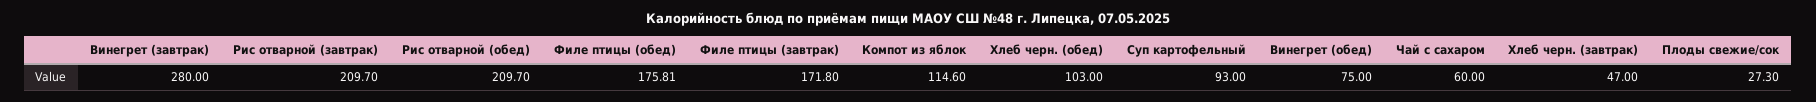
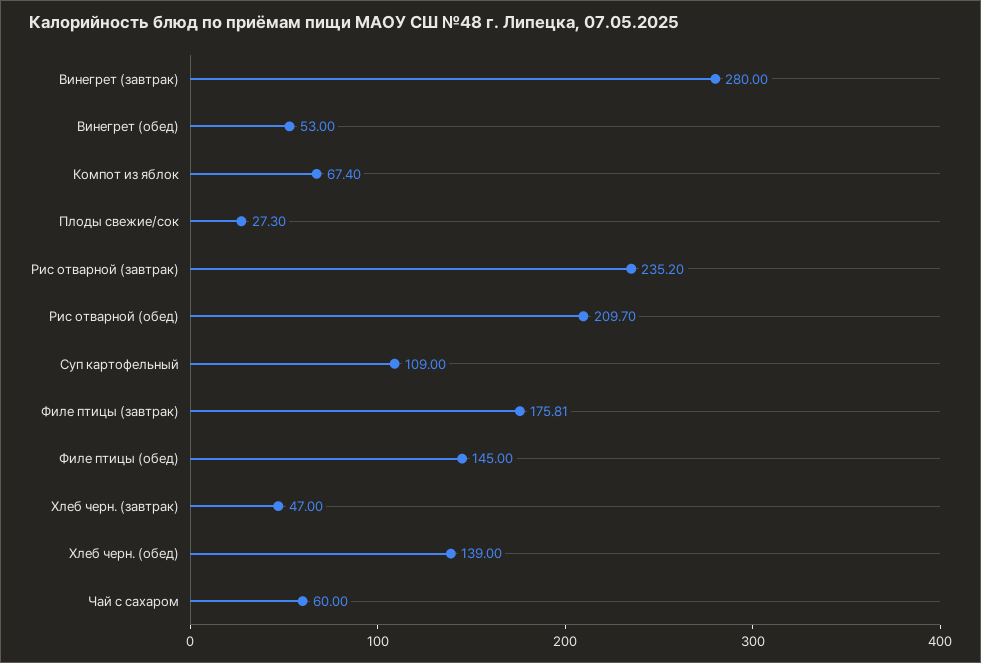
Рис отварной (завтрак): 209.7 -> 235.2
Филе птицы (обед): 175.81 -> 145
Филе птицы (завтрак): 171.8 -> 175.81
Компот из яблок: 114.6 -> 67.4
Хлеб черн. (обед): 103 -> 139
Суп картофельный: 93 -> 109
Винегрет (обед): 75 -> 53

